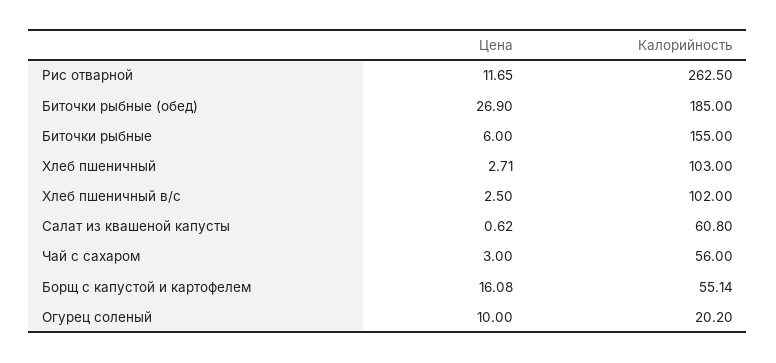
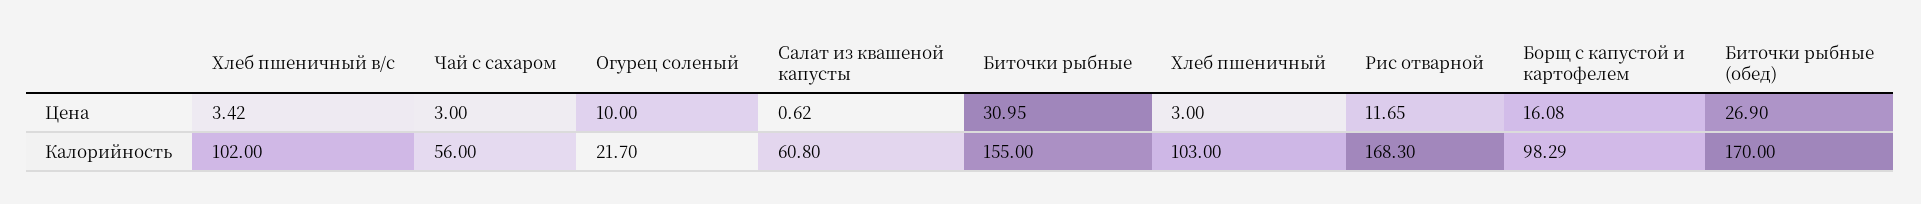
Калорийность, Рис отварной: 262.5 -> 168.3
Калорийность, Биточки рыбные (обед): 185 -> 170
Цена, Биточки рыбные: 6 -> 30.95
Цена, Хлеб пшеничный: 2.71 -> 3
Цена, Хлеб пшеничный в/с: 2.5 -> 3.42
Калорийность, Борщ с капустой и картофелем: 55.14 -> 98.29
Калорийность, Огурец соленый: 20.2 -> 21.7

